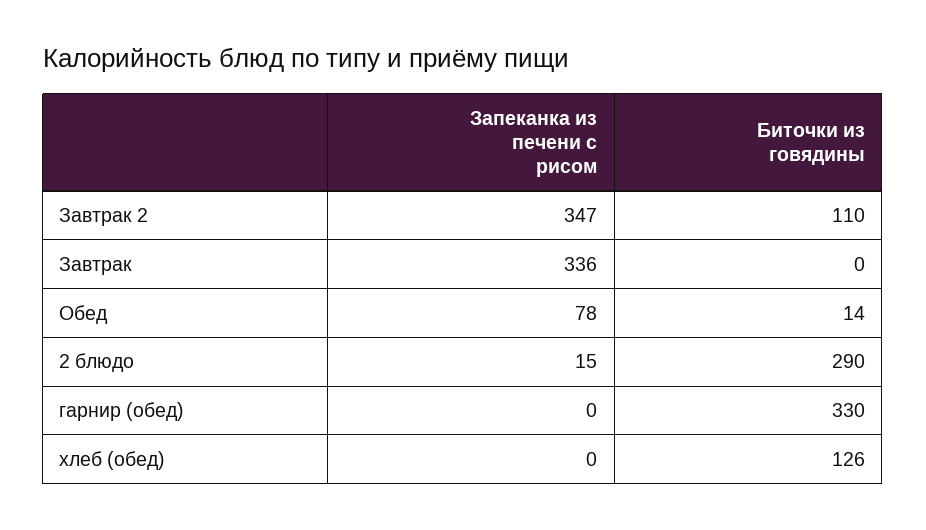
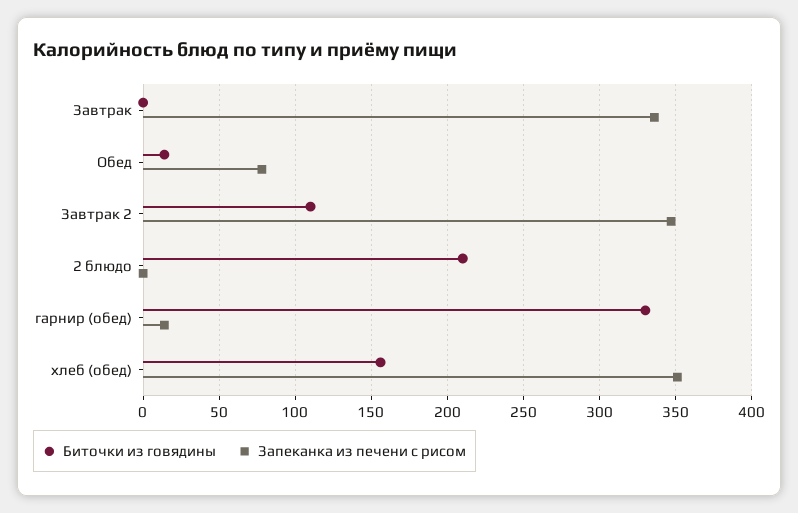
Запеканка из печени с рисом, 2 блюдо: 15 -> 0
Биточки из говядины, 2 блюдо: 290 -> 210
Запеканка из печени с рисом, гарнир (обед): 0 -> 15
Запеканка из печени с рисом, хлеб (обед): 0 -> 350
Биточки из говядины, хлеб (обед): 126 -> 155

